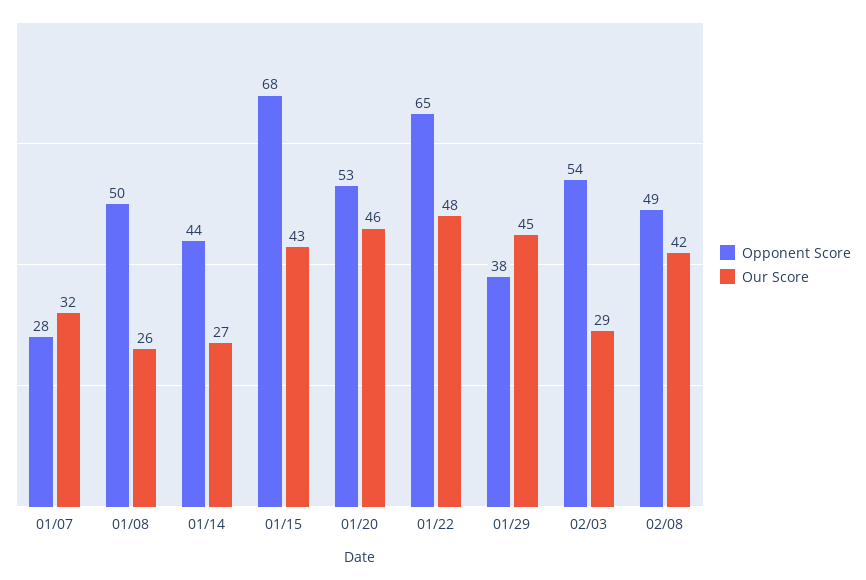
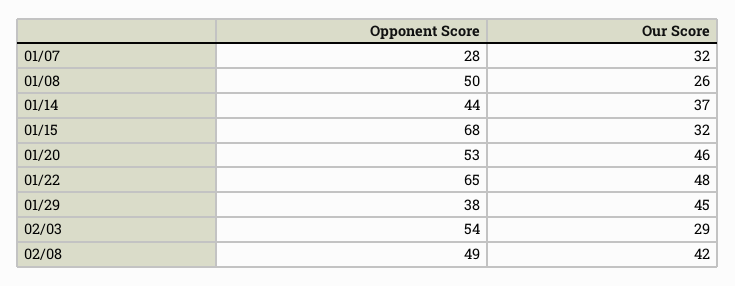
Our Score, 01/14: 27 -> 37
Our Score, 01/15: 43 -> 32

